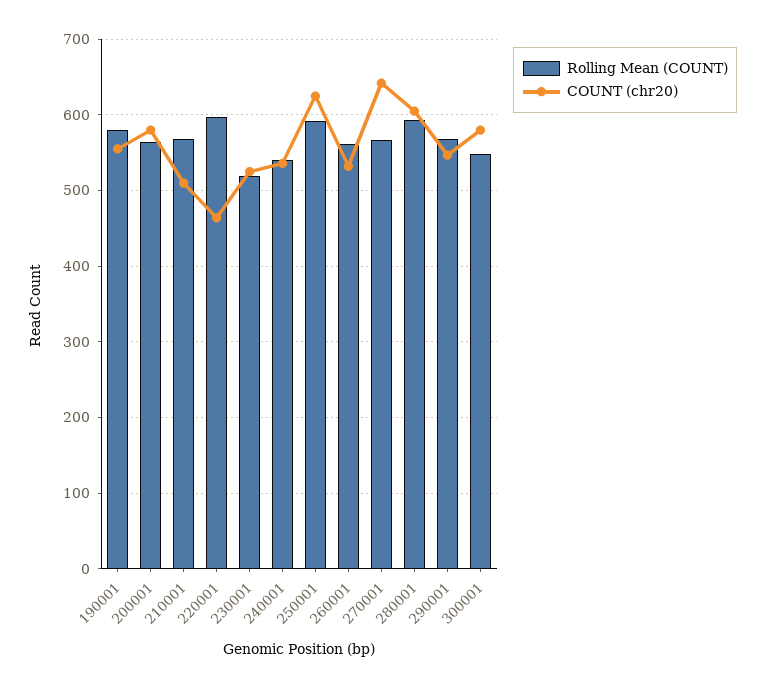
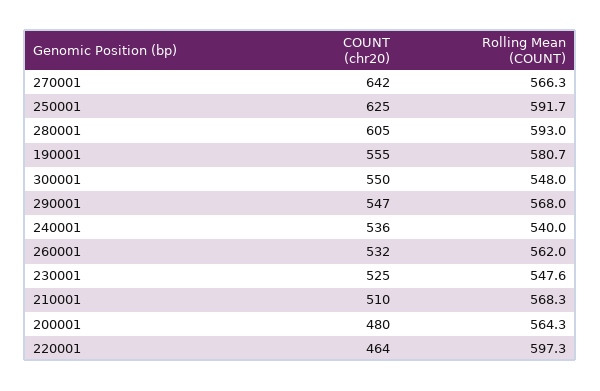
COUNT (chr20), 200001: 580 -> 480
Rolling Mean (COUNT), 230001: 520 -> 547.6
COUNT (chr20), 300001: 580 -> 550

